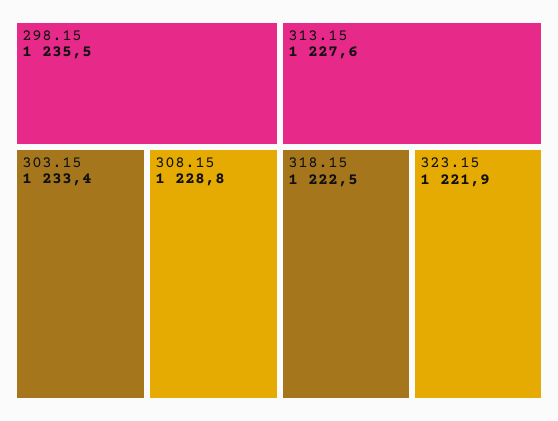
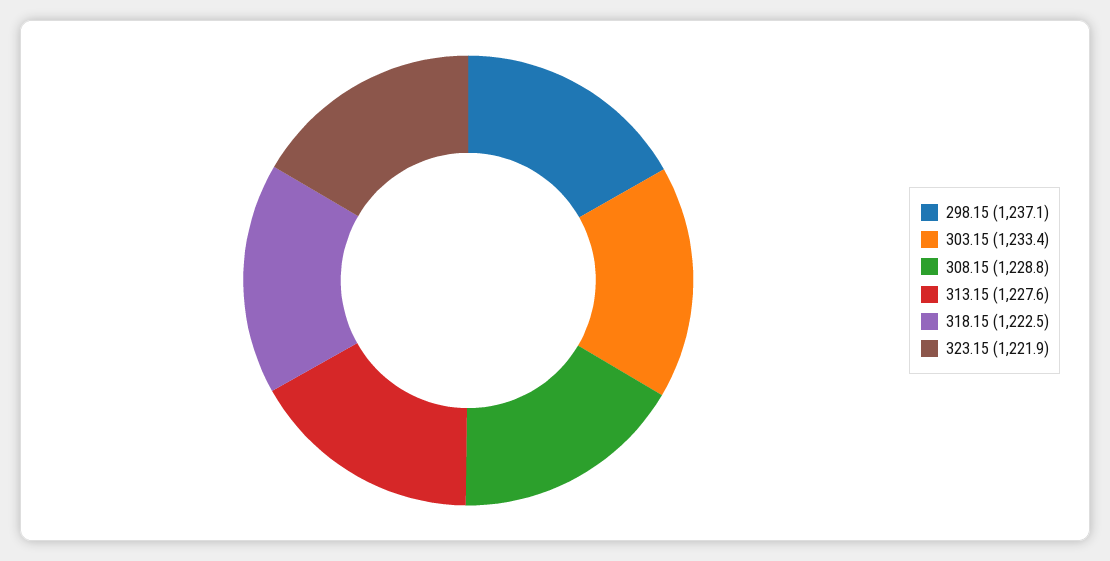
298.15: 1235.5 -> 1237.1

